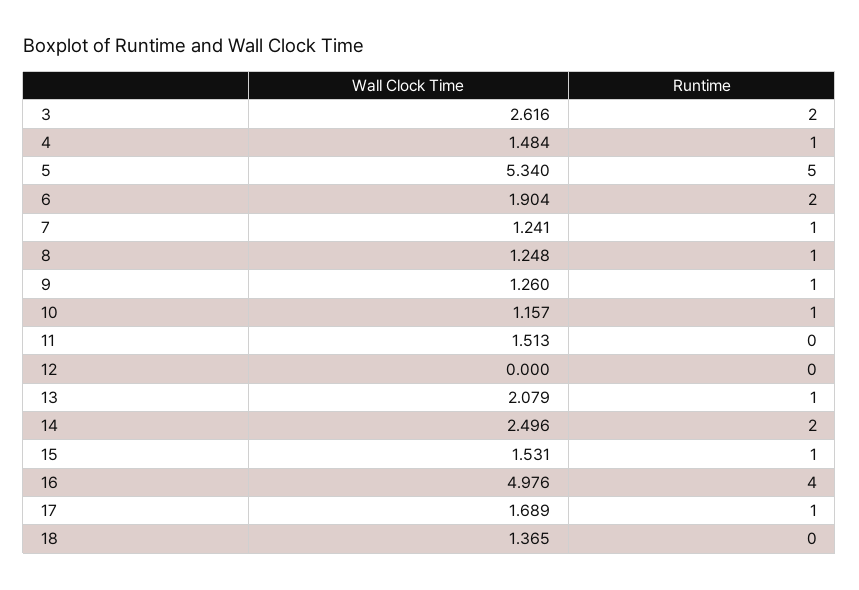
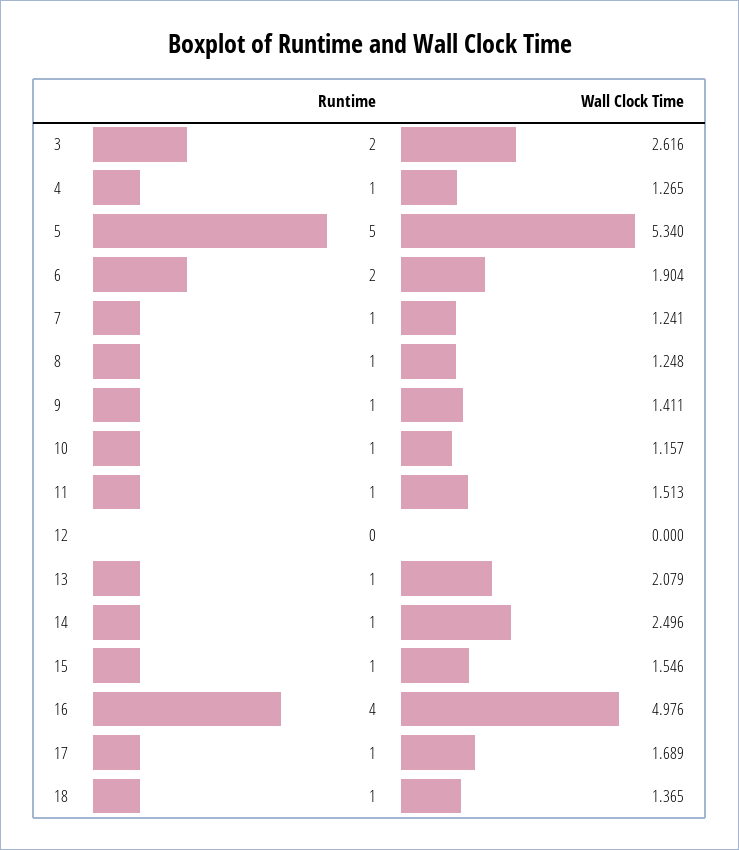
Wall Clock Time, 4: 1.484 -> 1.265
Wall Clock Time, 9: 1.26 -> 1.411
Runtime, 11: 0 -> 1
Runtime, 14: 2 -> 1
Wall Clock Time, 15: 1.531 -> 1.546
Runtime, 18: 0 -> 1

